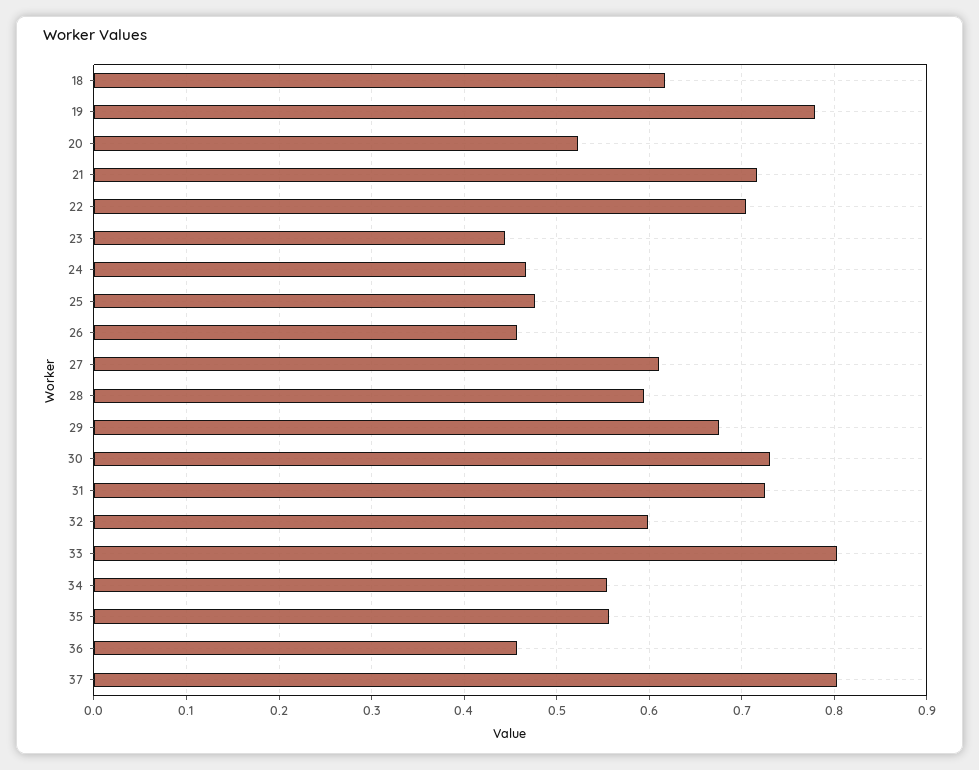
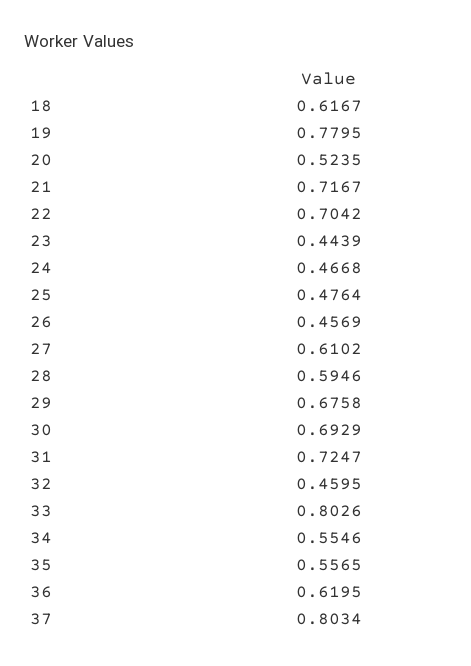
30: 0.73 -> 0.6929
32: 0.6 -> 0.4595
36: 0.46 -> 0.6195

